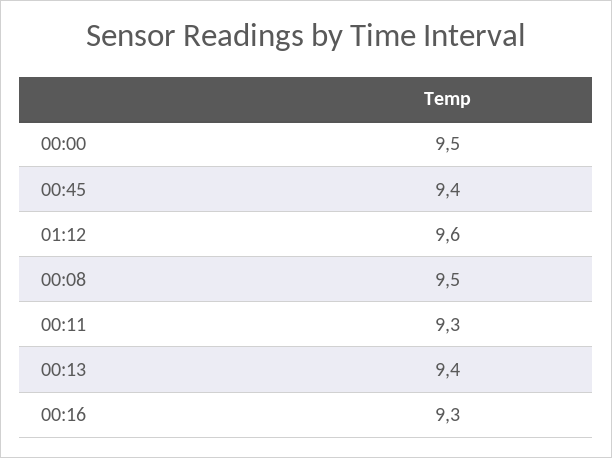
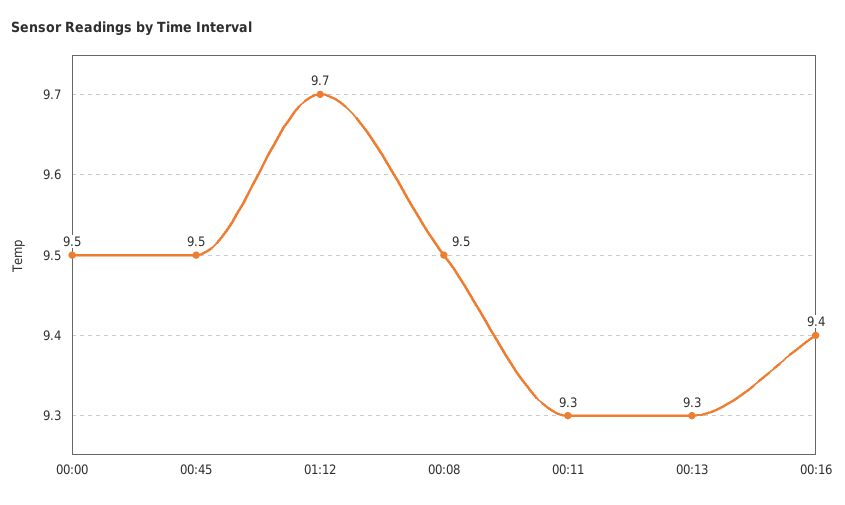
00:45: 9.4 -> 9.5
01:12: 9.6 -> 9.7
00:13: 9.4 -> 9.3
00:16: 9.3 -> 9.4

